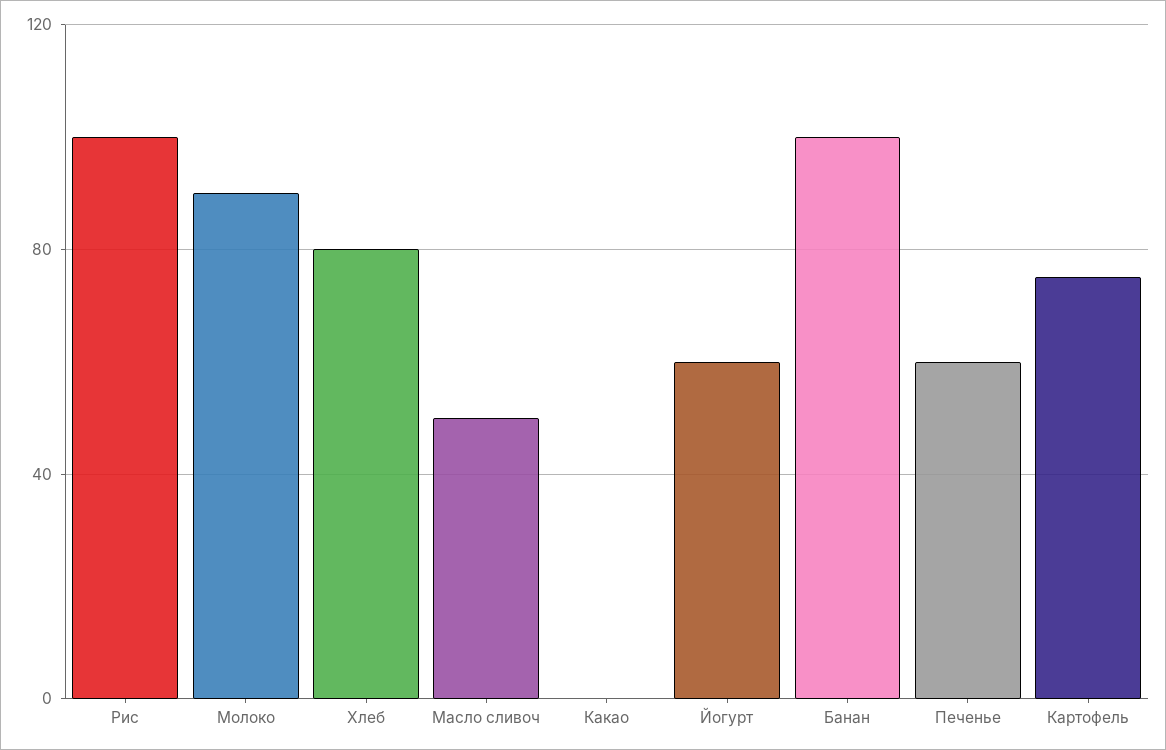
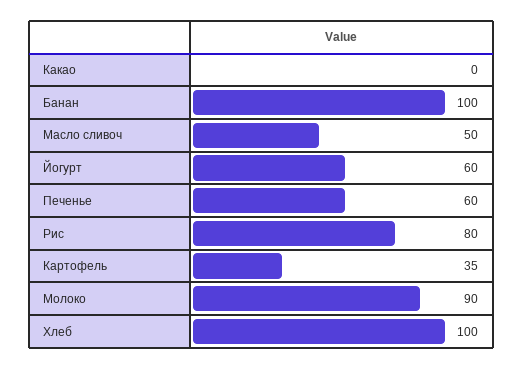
Рис: 100 -> 80
Хлеб: 80 -> 100
Картофель: 75 -> 35

